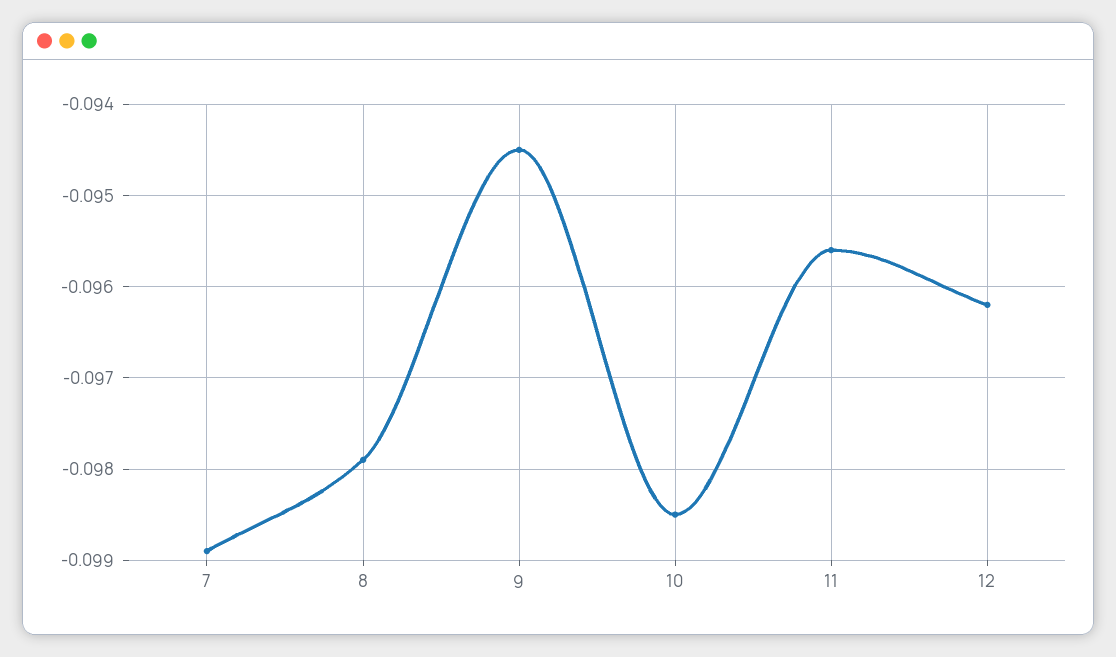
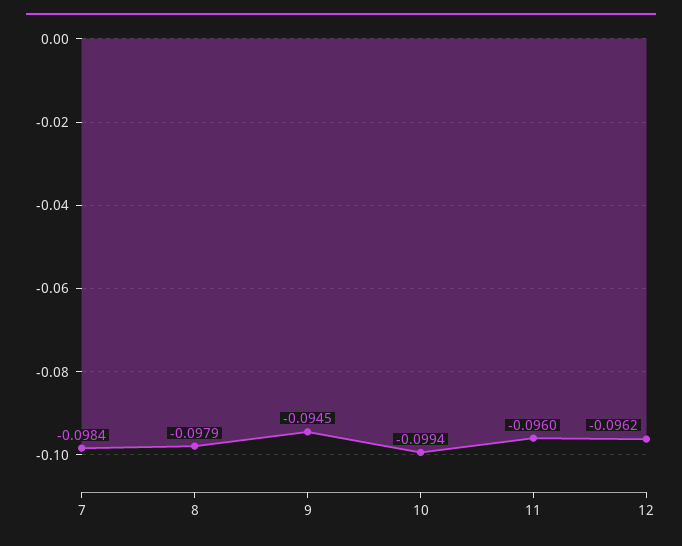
7: -0.0989 -> -0.0984
10: -0.0985 -> -0.0994
11: -0.0956 -> -0.096

